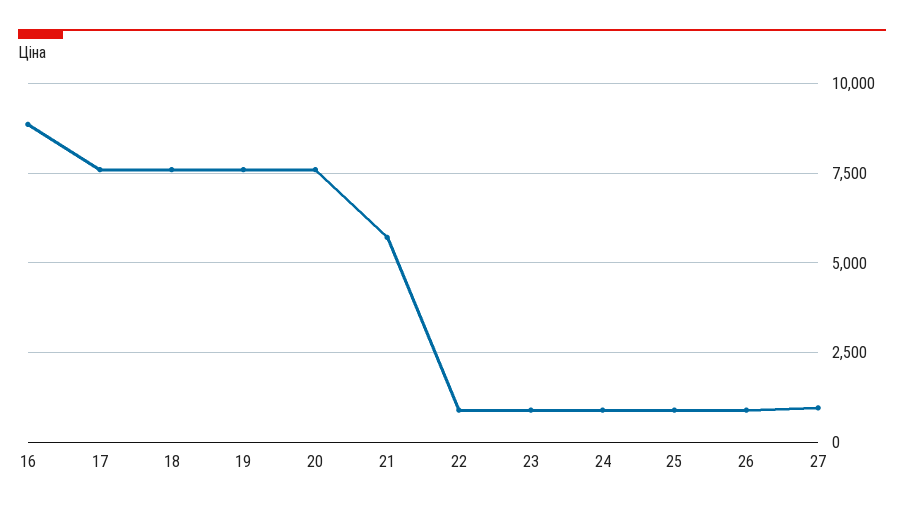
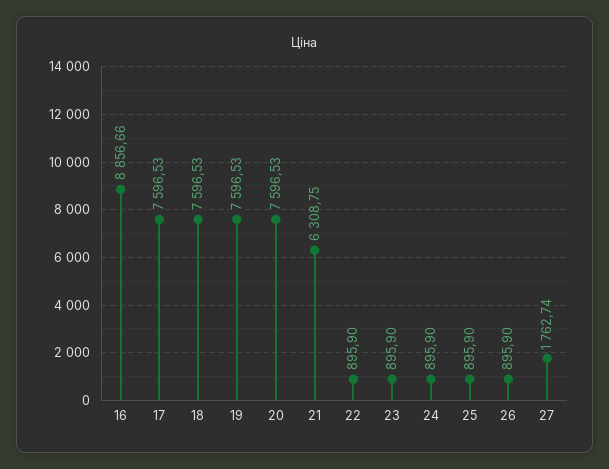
21: 5750 -> 6308.75
27: 1000 -> 1762.74

